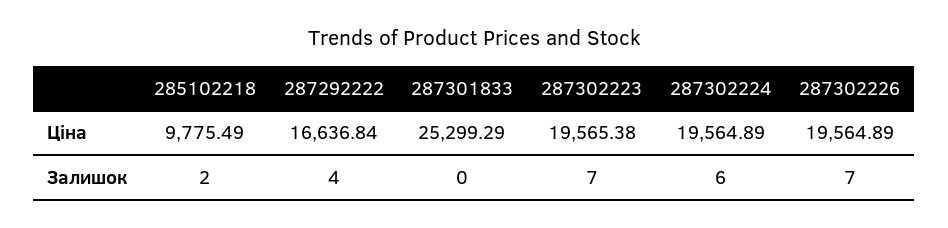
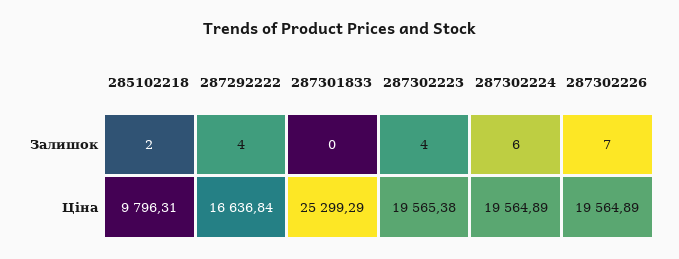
285102218, Ціна: 9775.49 -> 9796.31
287302223, Залишок: 7 -> 4

